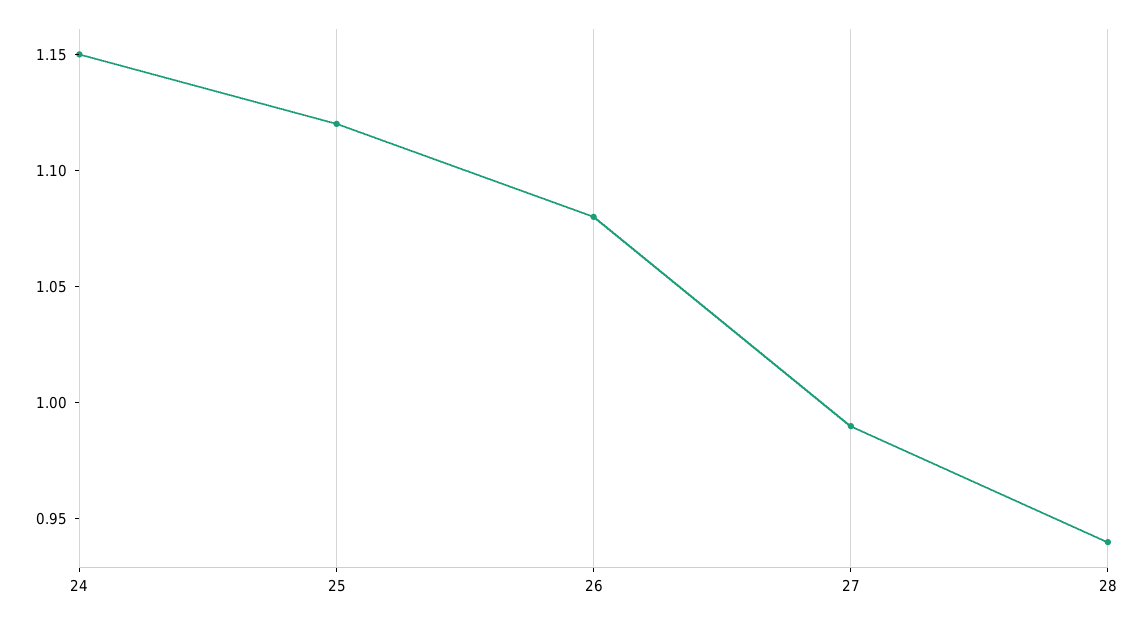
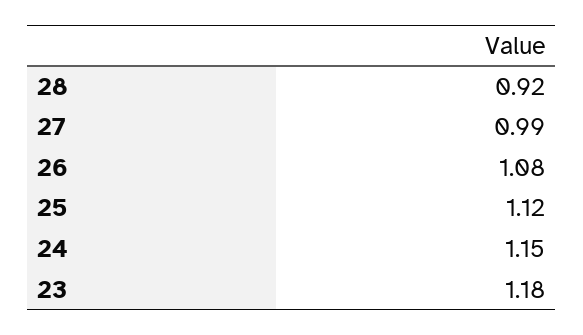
28: 0.94 -> 0.92
23: none -> 1.18

